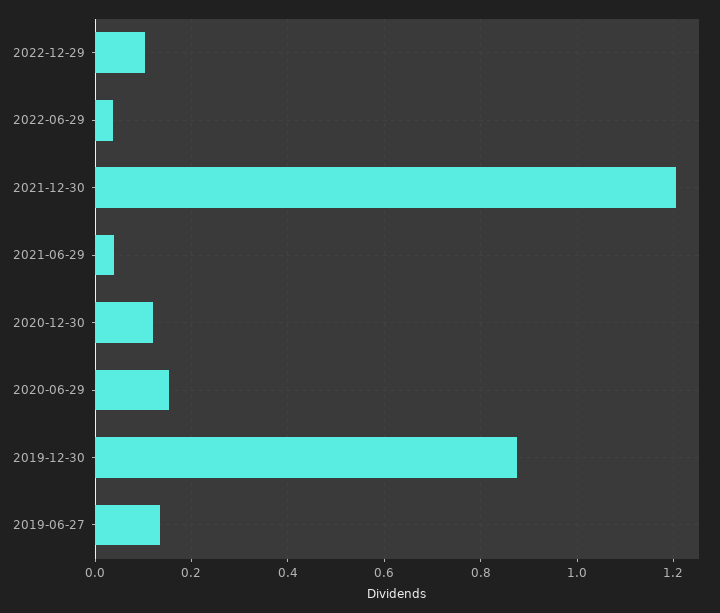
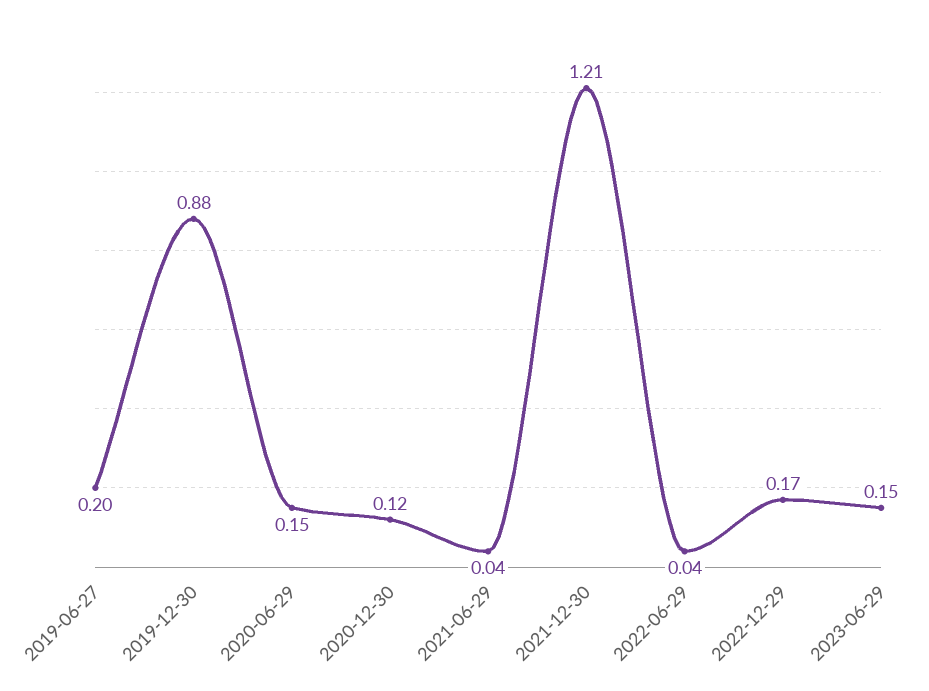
2022-12-29: 0.1 -> 0.17
2019-06-27: 0.14 -> 0.2
2023-06-29: none -> 0.15

